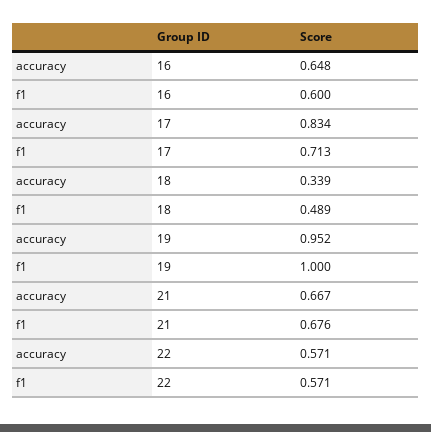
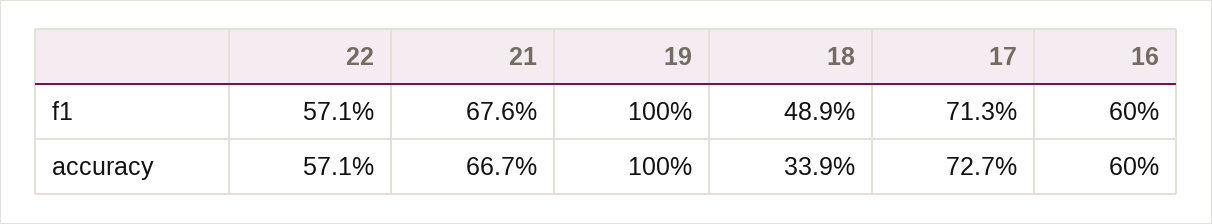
accuracy, 16: 0.648 -> 0.6
accuracy, 17: 0.834 -> 0.727
accuracy, 19: 0.952 -> 1

